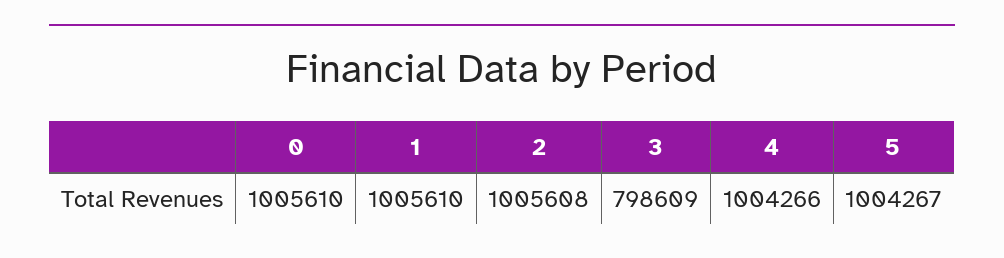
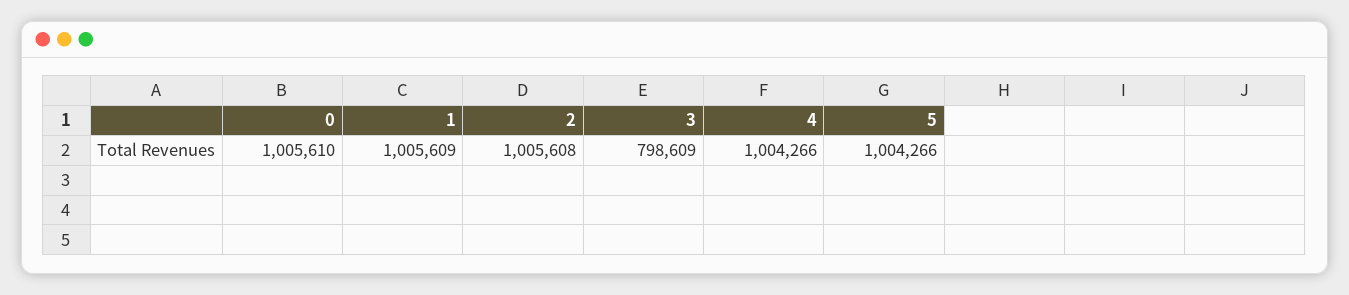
1: 1005610 -> 1005609
5: 1004267 -> 1004266

